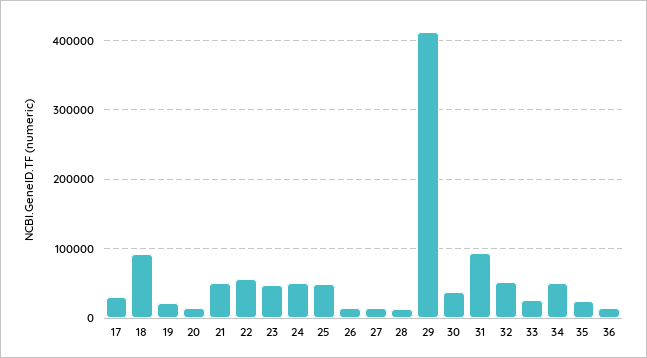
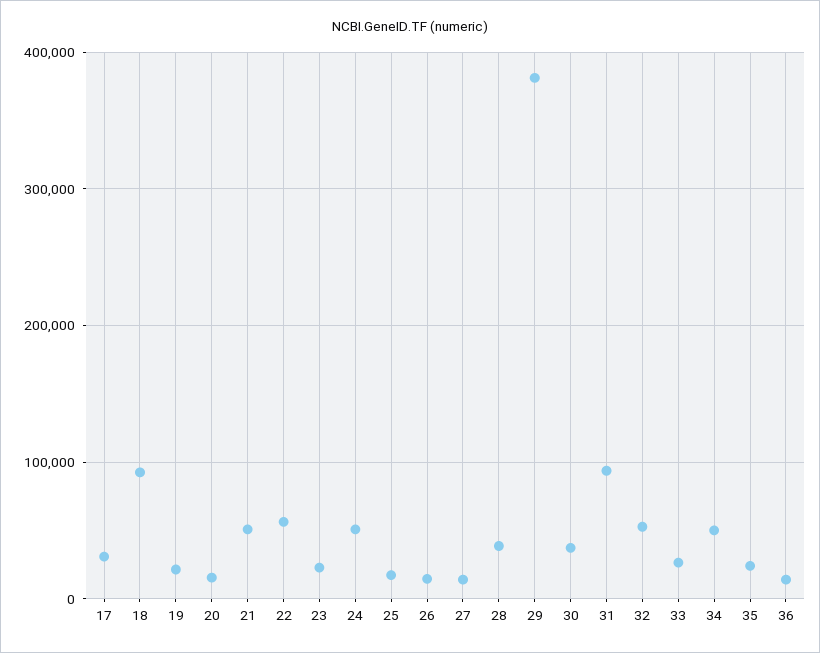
23: 50000 -> 20000
25: 50000 -> 20000
28: 10000 -> 40000
29: 410000 -> 380000

